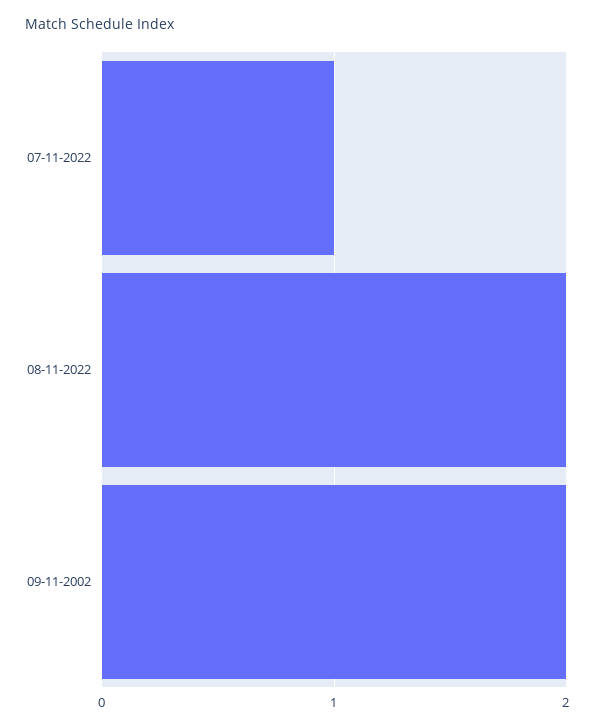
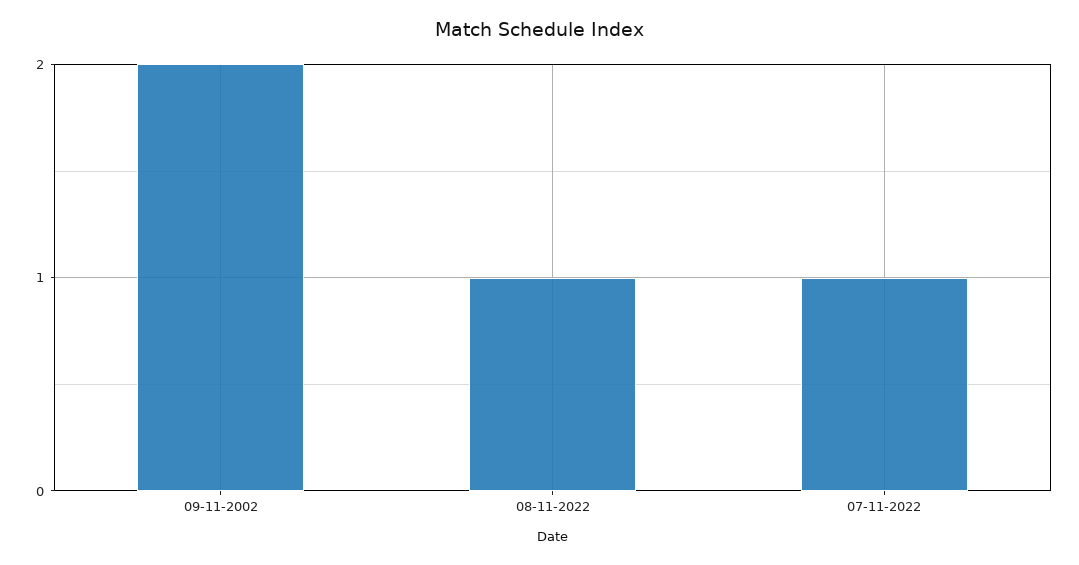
08-11-2022: 2 -> 1

